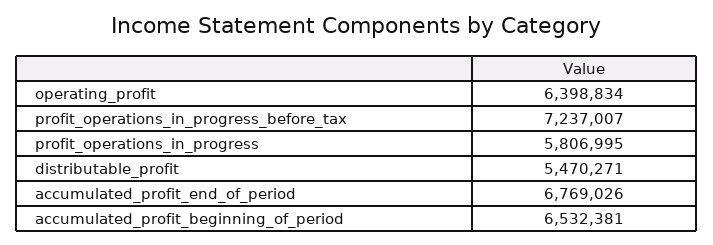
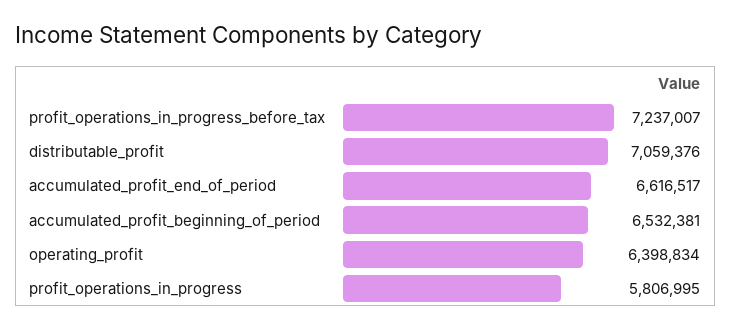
distributable_profit: 5470271 -> 7059376
accumulated_profit_end_of_period: 6769026 -> 6616517

